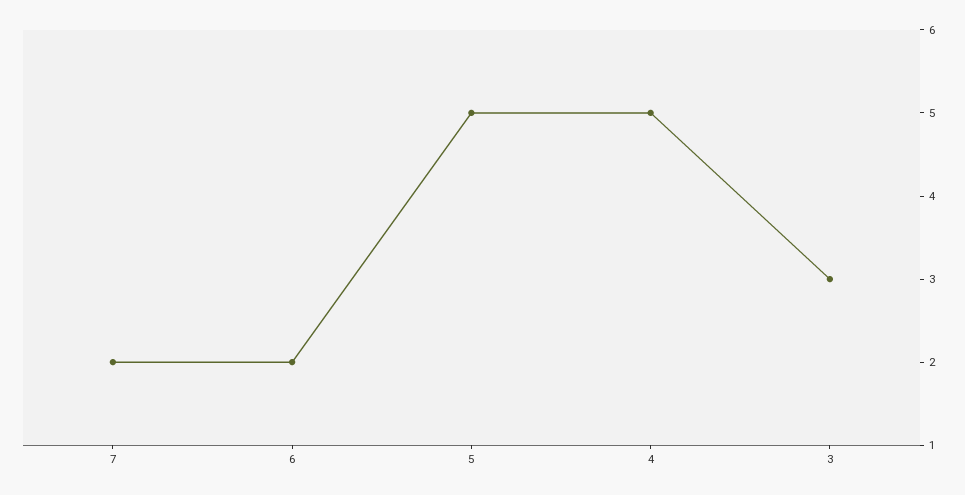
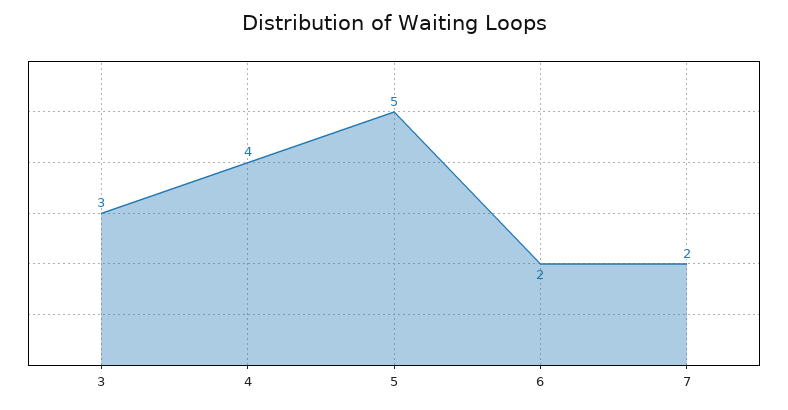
4: 5 -> 4

